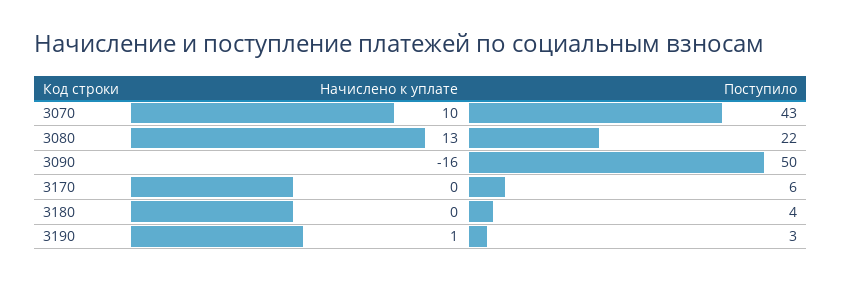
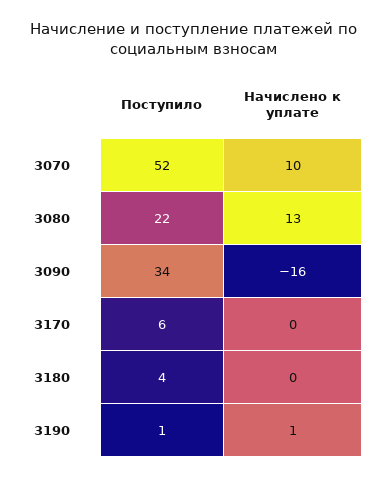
Поступило, 3070: 43 -> 52
Поступило, 3090: 50 -> 34
Поступило, 3190: 3 -> 1

